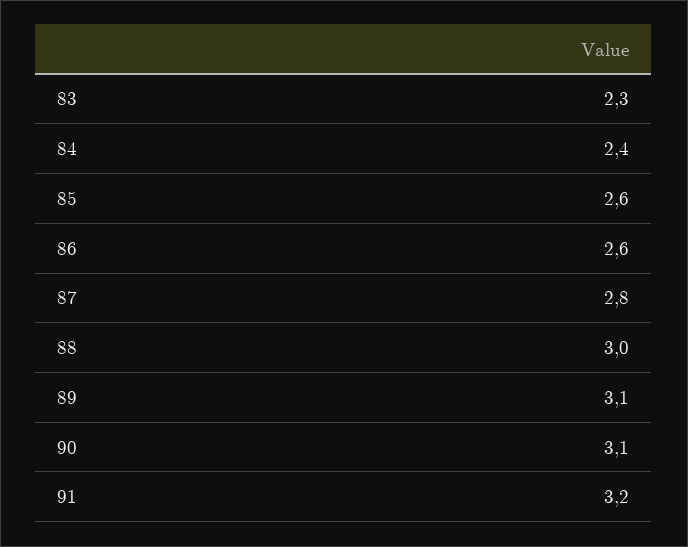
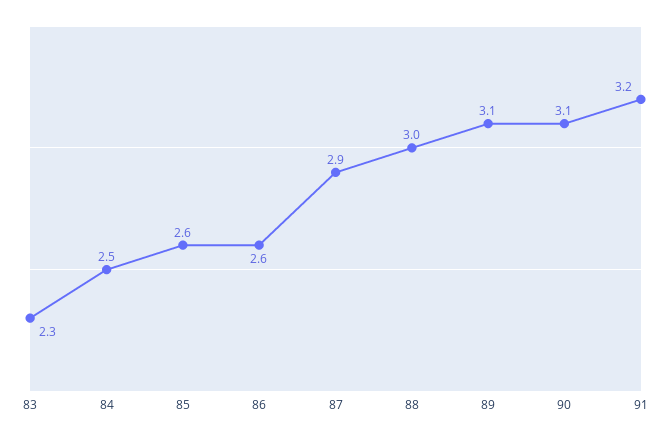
84: 2.4 -> 2.5
87: 2.8 -> 2.9

